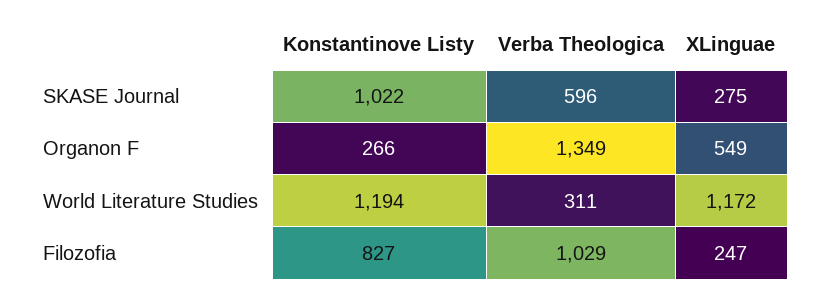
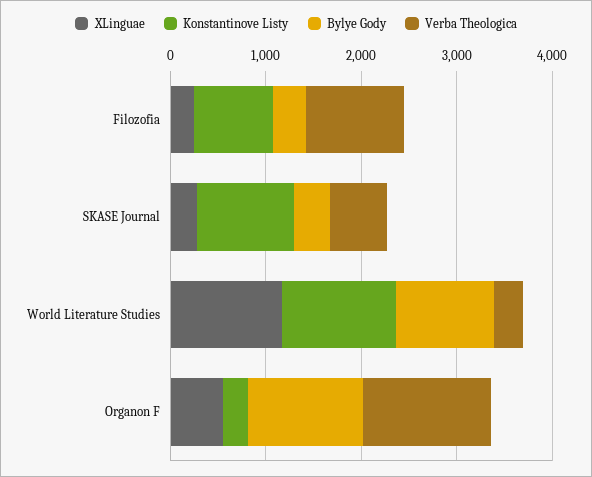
Bylye Gody, Filozofia: none -> 400
Bylye Gody, SKASE Journal: none -> 400
Bylye Gody, World Literature Studies: none -> 1000
Bylye Gody, Organon F: none -> 1200

